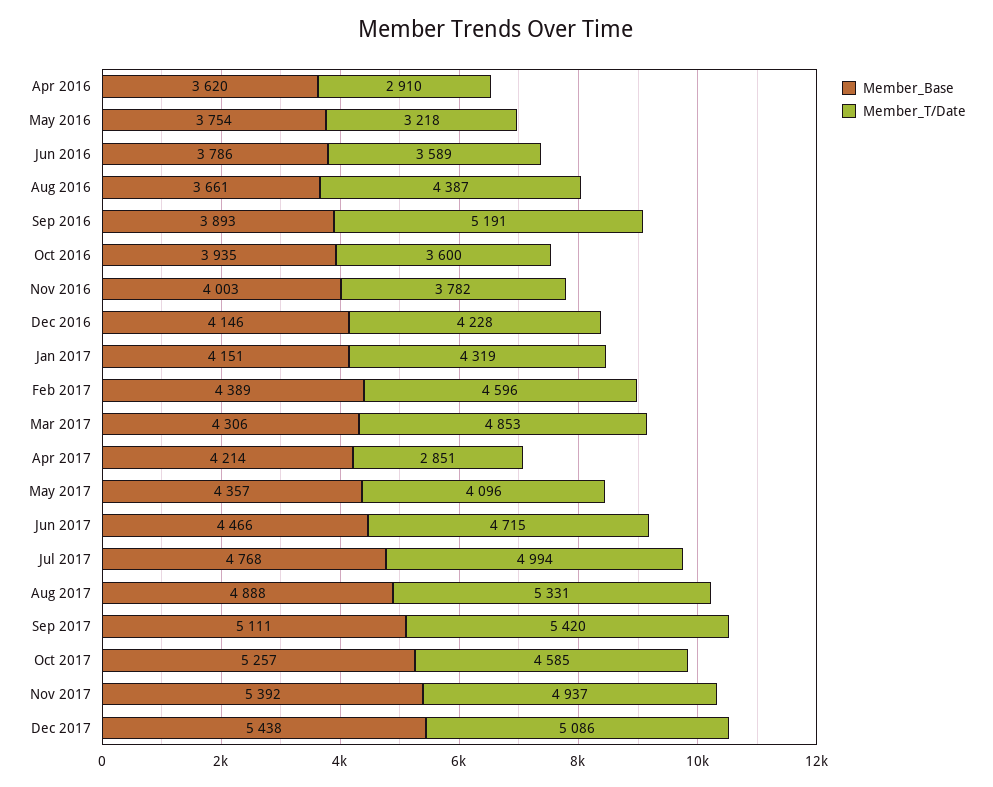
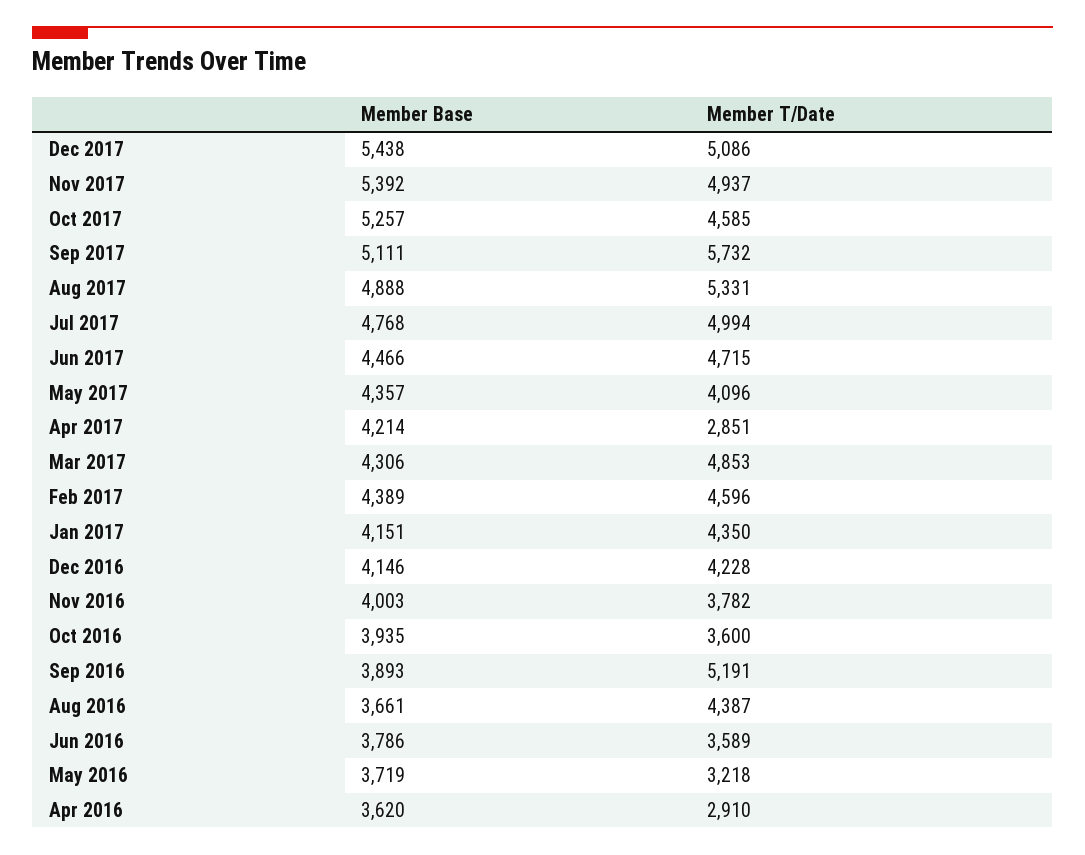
Member_Base, May 2016: 3754 -> 3719
Member_T/Date, Jan 2017: 4319 -> 4350
Member_T/Date, Sep 2017: 5420 -> 5732

